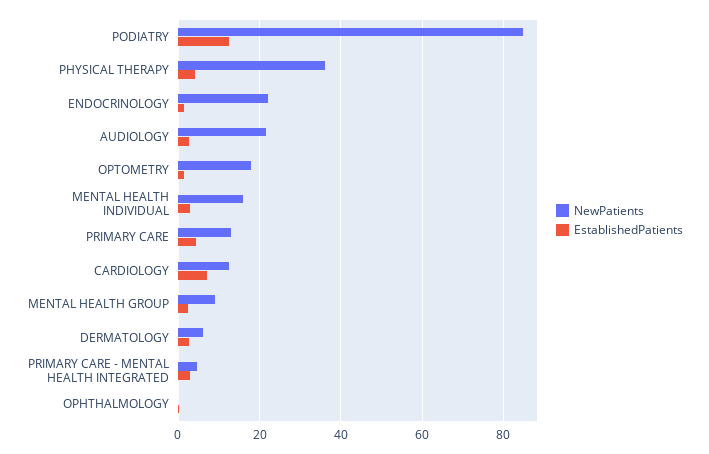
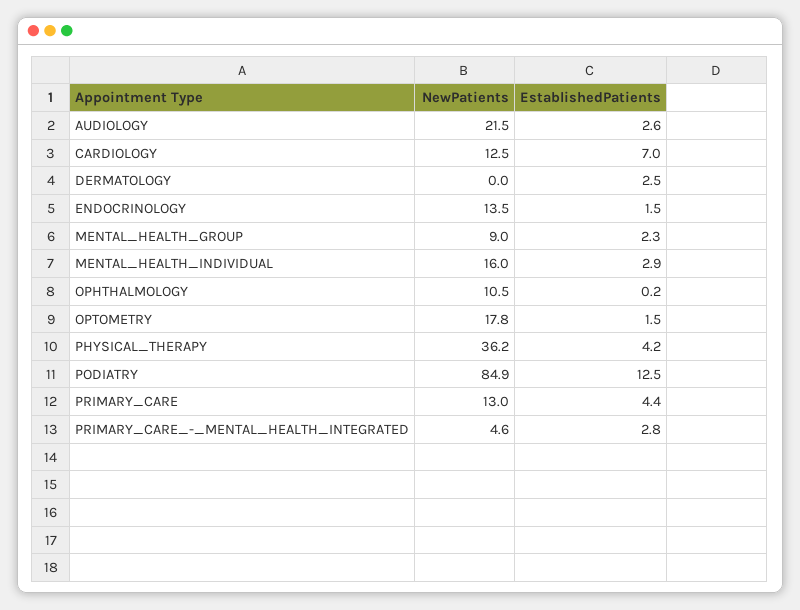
NewPatients, ENDOCRINOLOGY: 22 -> 13.5
NewPatients, DERMATOLOGY: 6 -> 0
NewPatients, OPHTHALMOLOGY: 0 -> 10.5

